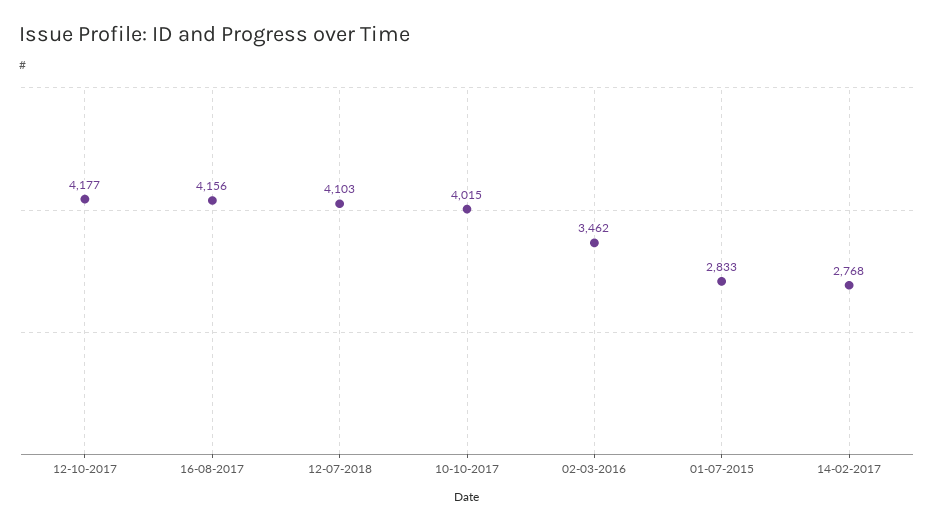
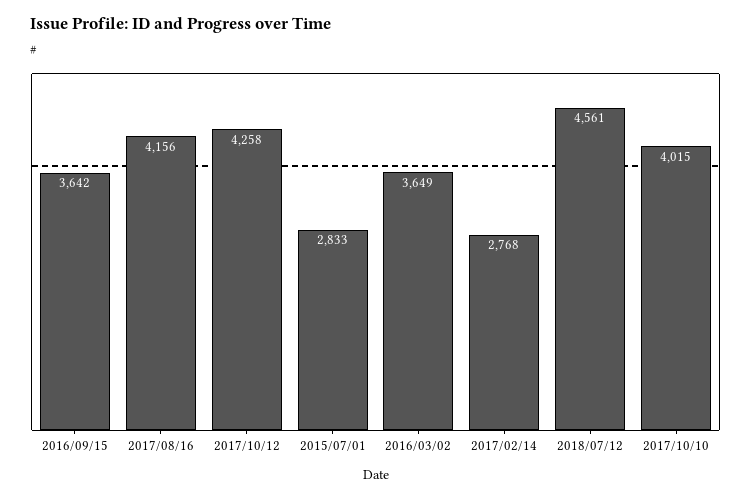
12-10-2017: 4177 -> 4258
12-07-2018: 4103 -> 4561
02-03-2016: 3462 -> 3649
2016/09/15: none -> 3642

